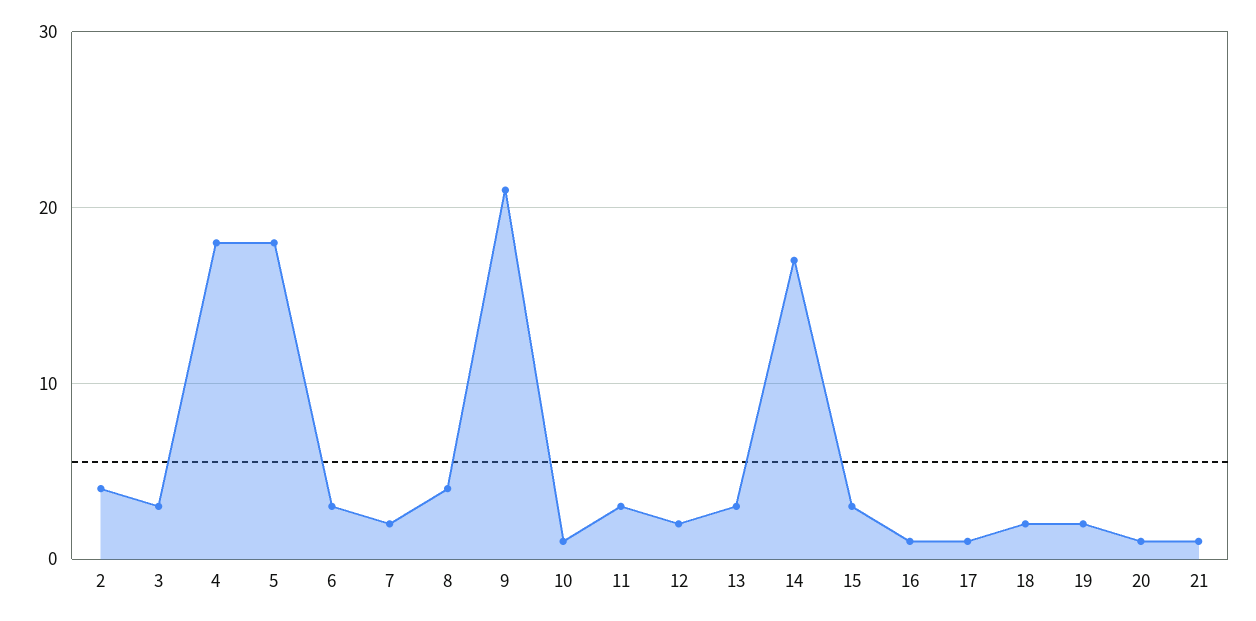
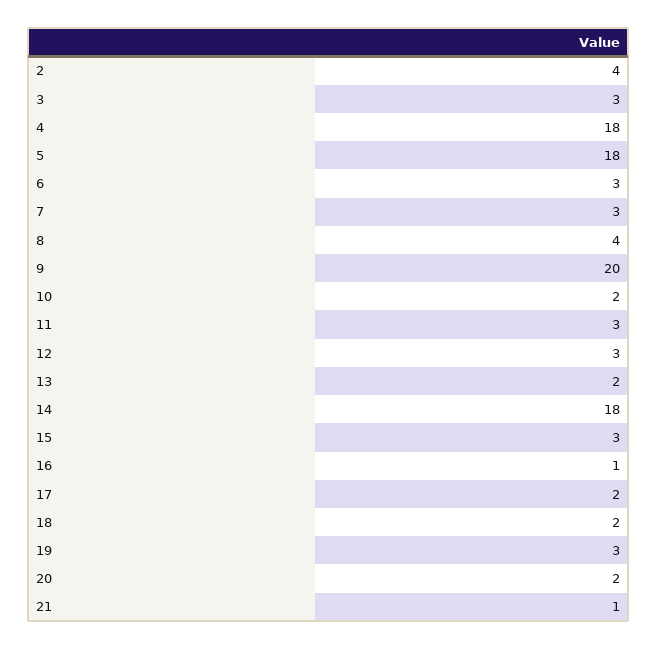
7: 2 -> 3
9: 21 -> 20
10: 1 -> 2
12: 2 -> 3
13: 3 -> 2
14: 17 -> 18
17: 1 -> 2
19: 2 -> 3
20: 1 -> 2

